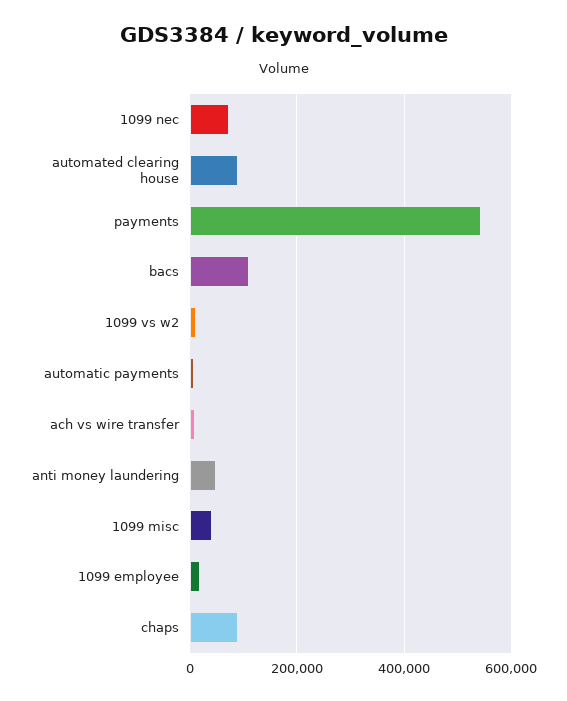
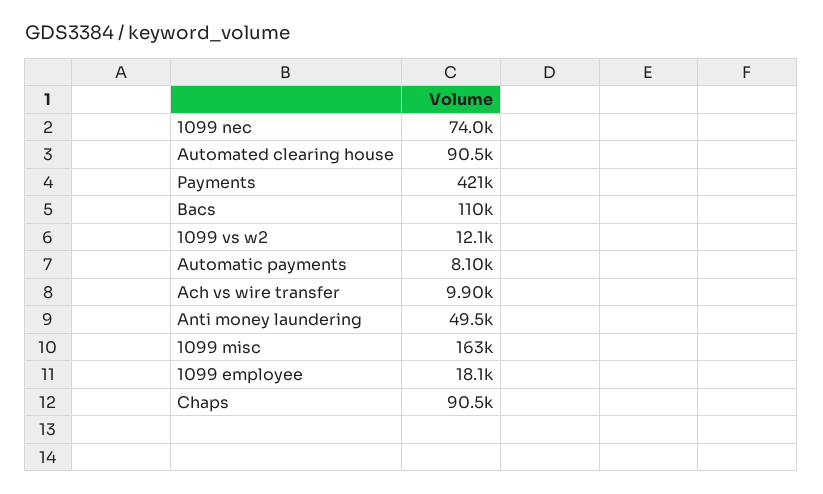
payments: 540000 -> 421000
1099 misc: 40000 -> 163000

